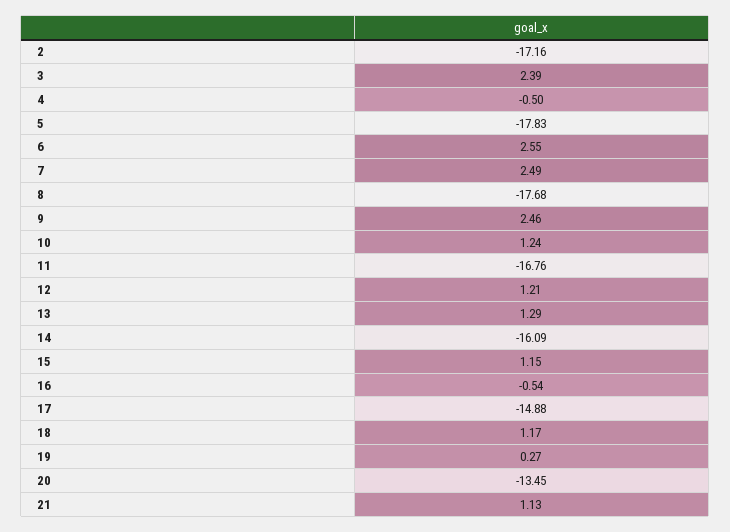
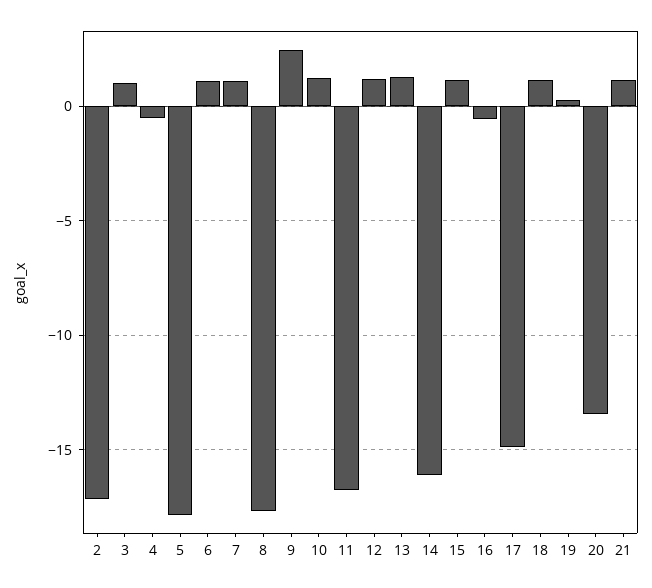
3: 2.39 -> 1
6: 2.55 -> 1
7: 2.49 -> 1

